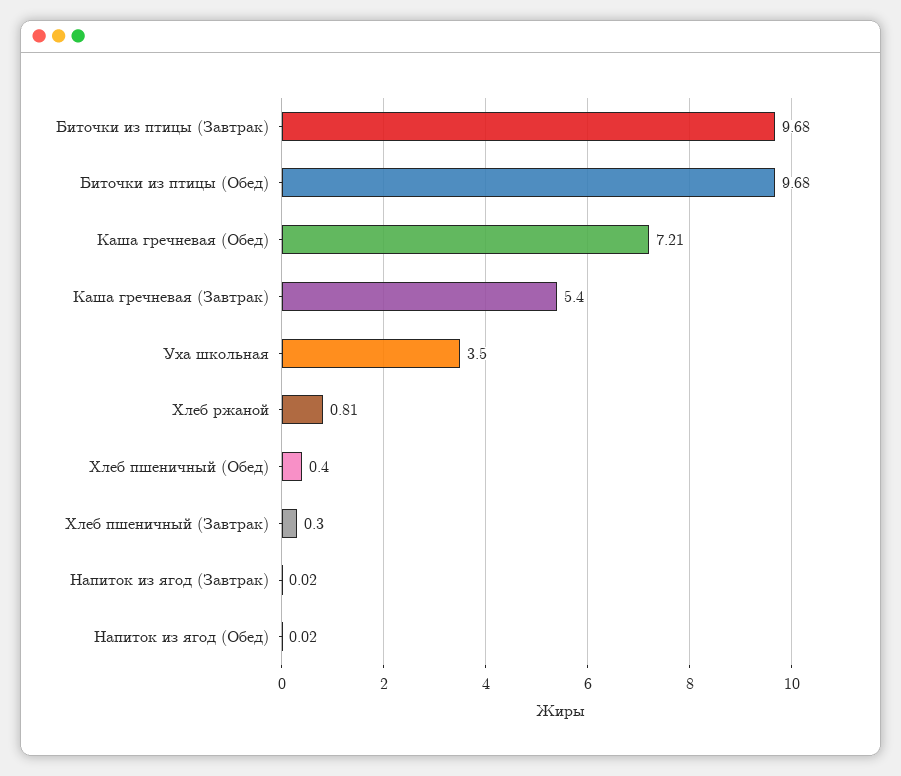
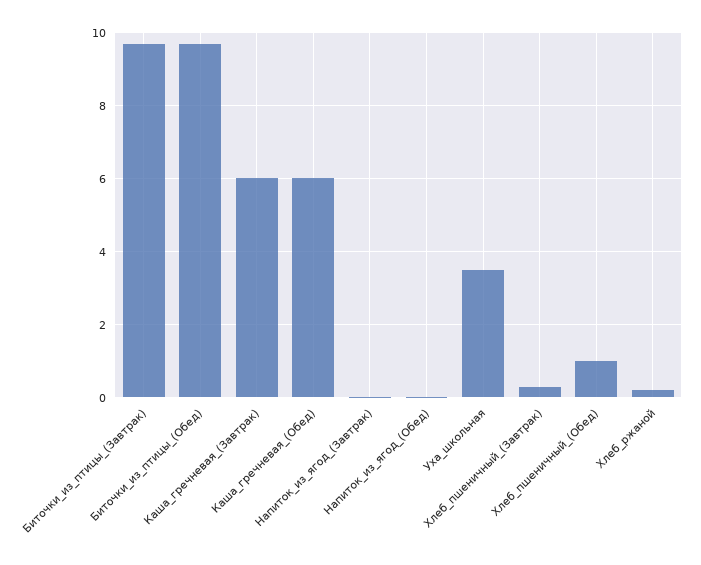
Каша гречневая (Обед): 7.21 -> 6
Каша гречневая (Завтрак): 5.4 -> 6
Хлеб ржаной: 0.81 -> 0.2
Хлеб пшеничный (Обед): 0.4 -> 1

